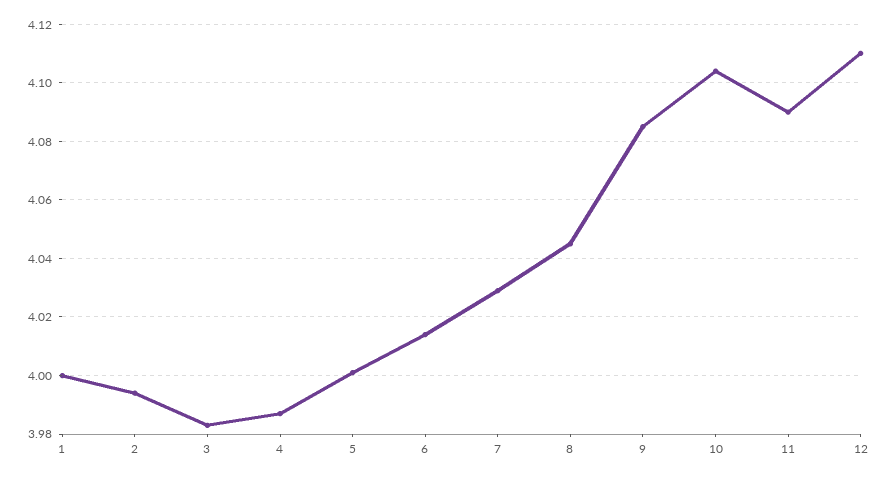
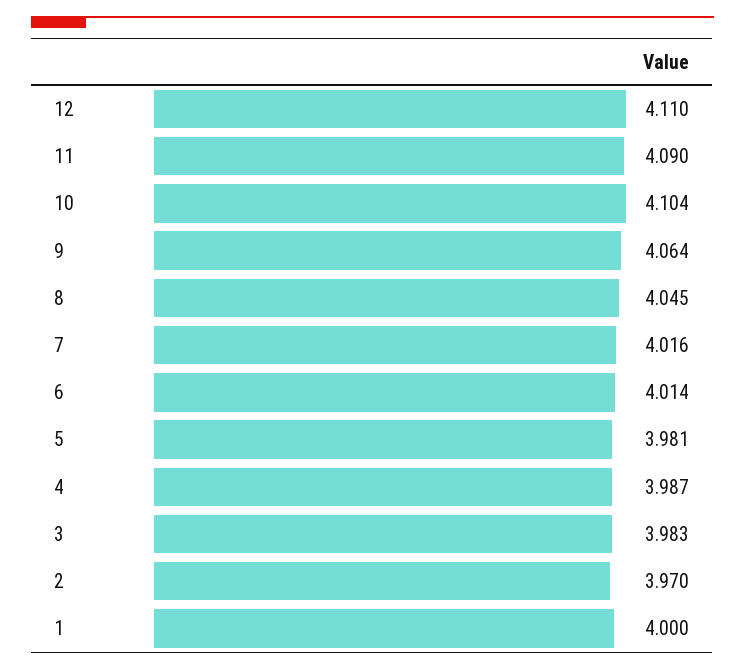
2: 3.995 -> 3.97
5: 4 -> 3.981
7: 4.03 -> 4.016
9: 4.085 -> 4.064

